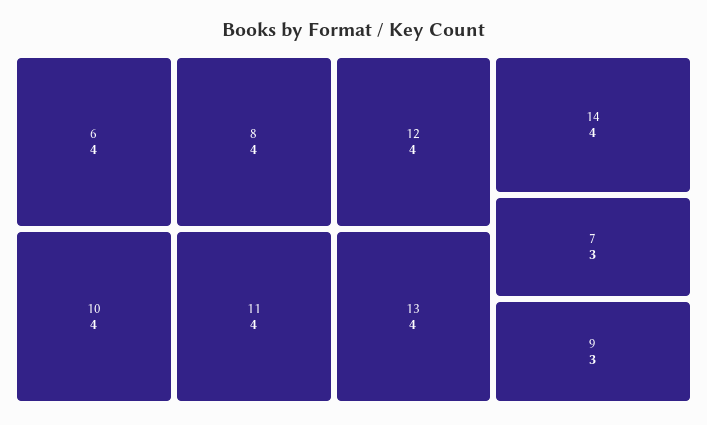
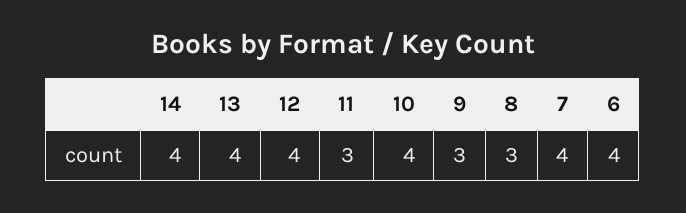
8: 4 -> 3
11: 4 -> 3
7: 3 -> 4

